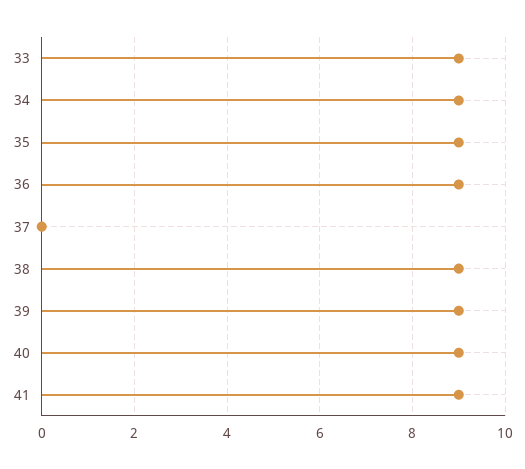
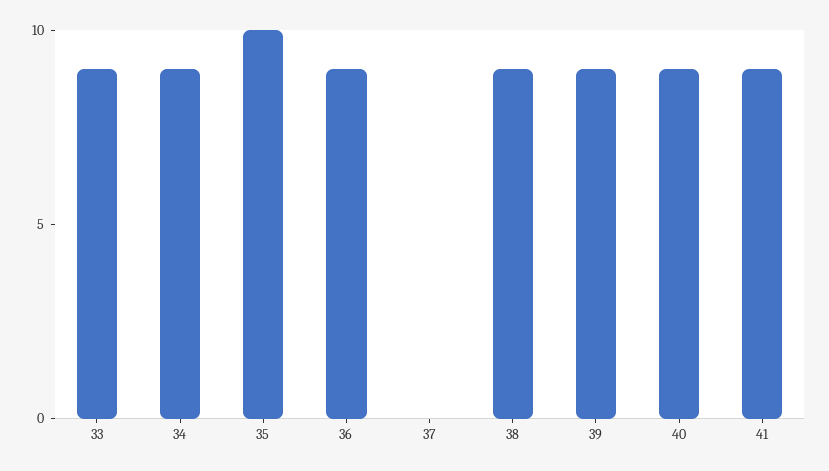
35: 9 -> 10

